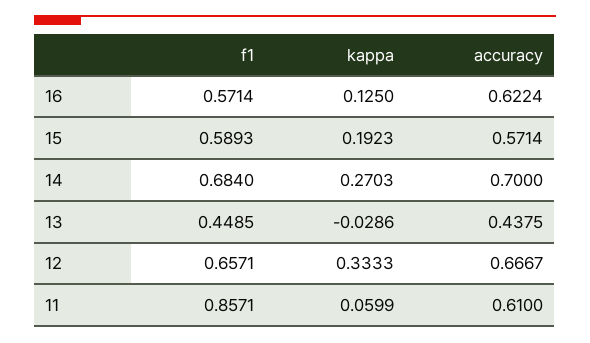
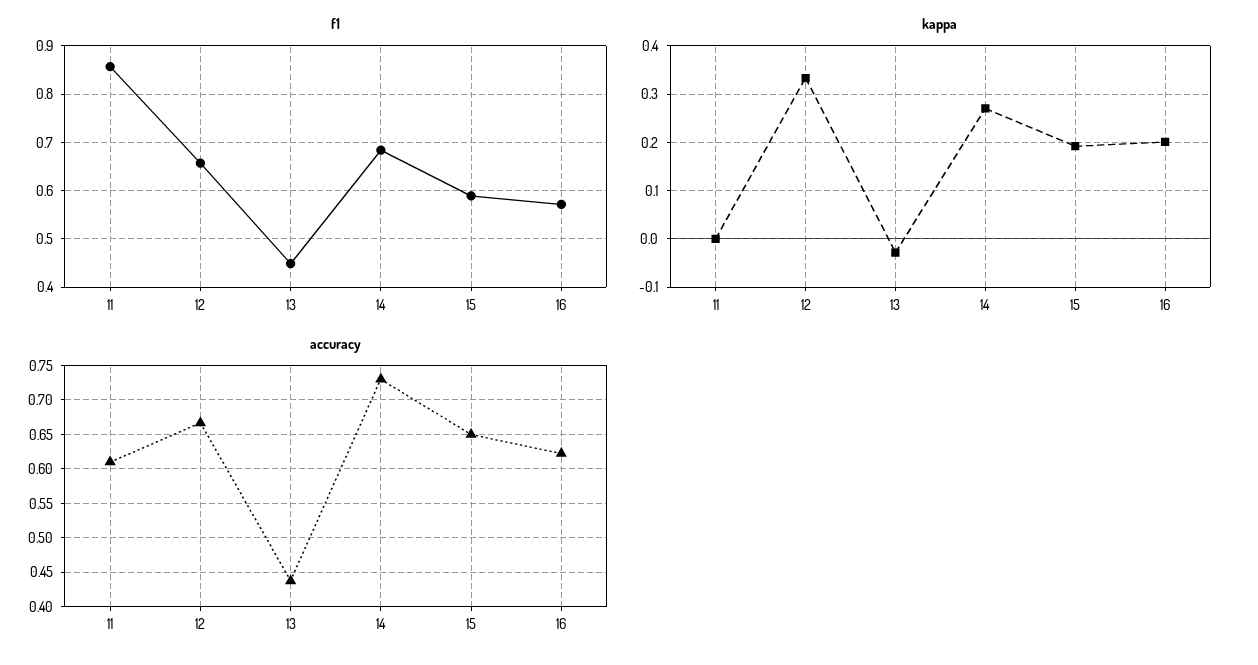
kappa, 16: 0.125 -> 0.2
accuracy, 15: 0.5714 -> 0.65
accuracy, 14: 0.7 -> 0.73
kappa, 11: 0.0599 -> 0

